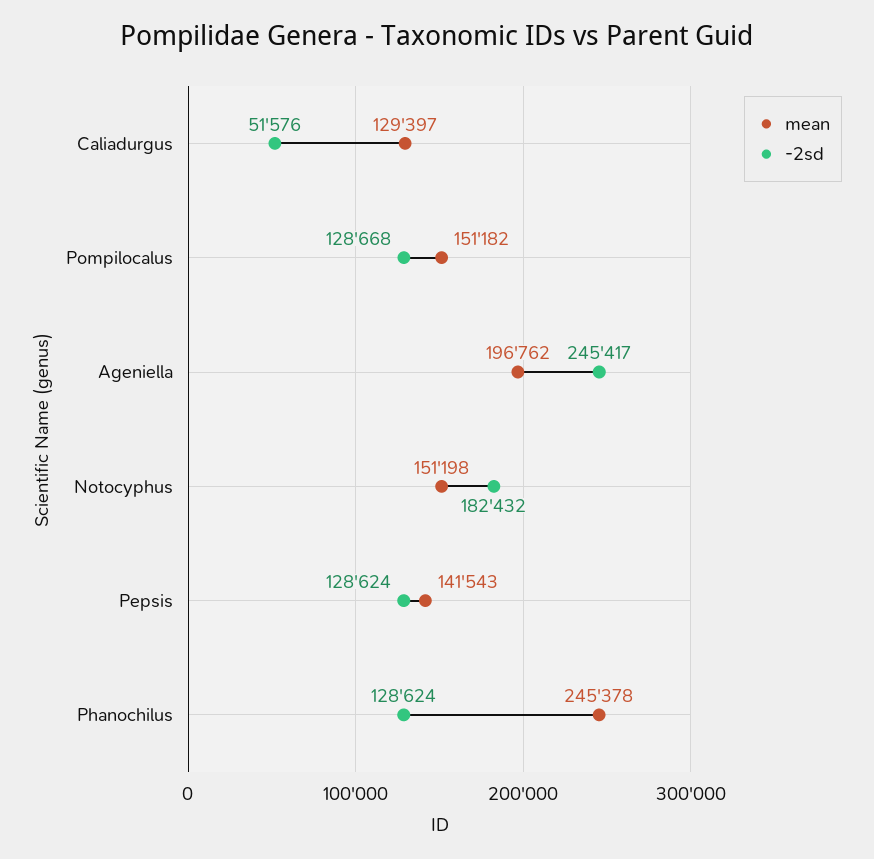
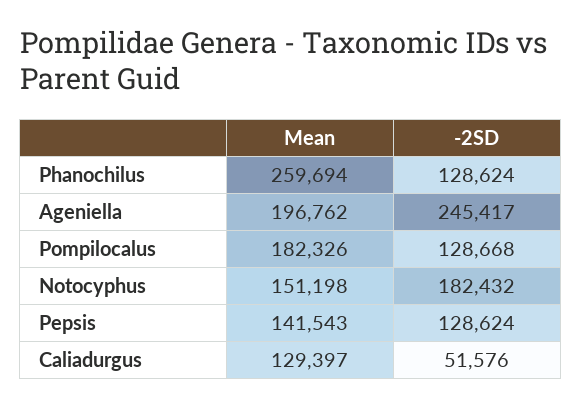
mean, Pompilocalus: 151182 -> 182326
mean, Phanochilus: 245378 -> 259694

